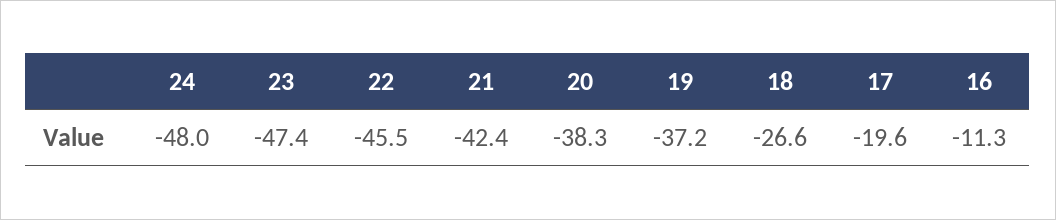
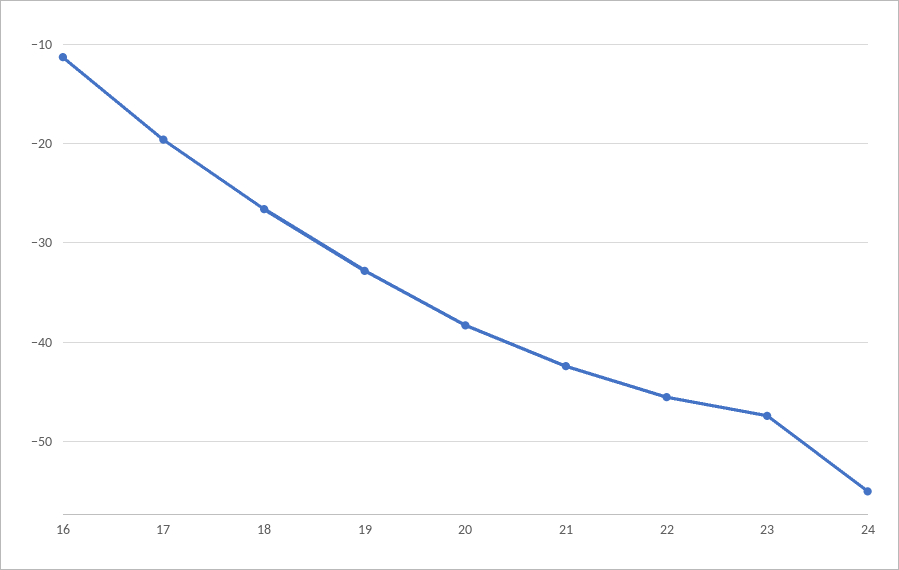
24: -48 -> -55
19: -37.2 -> -33

